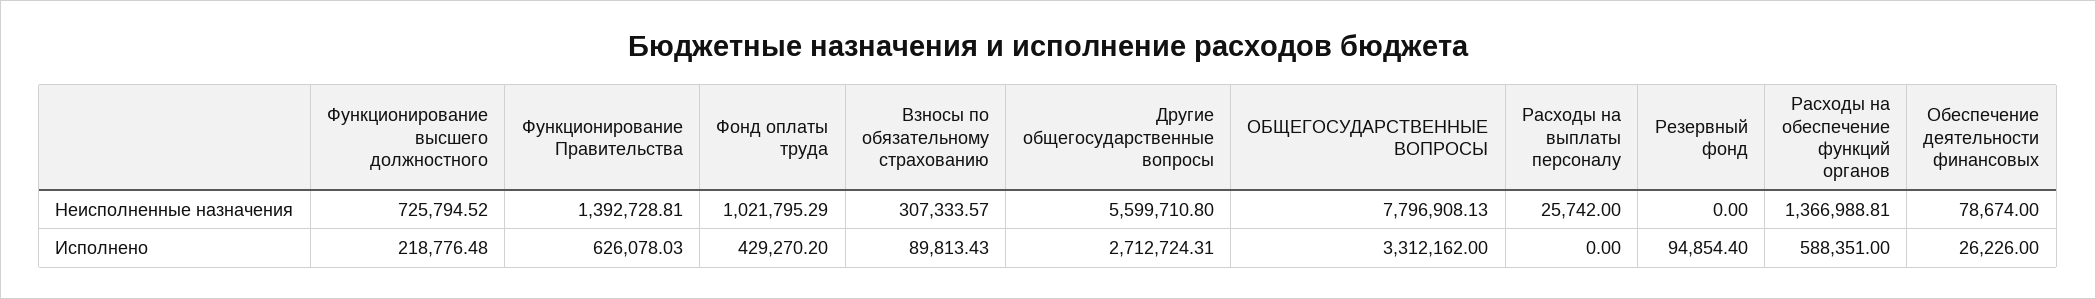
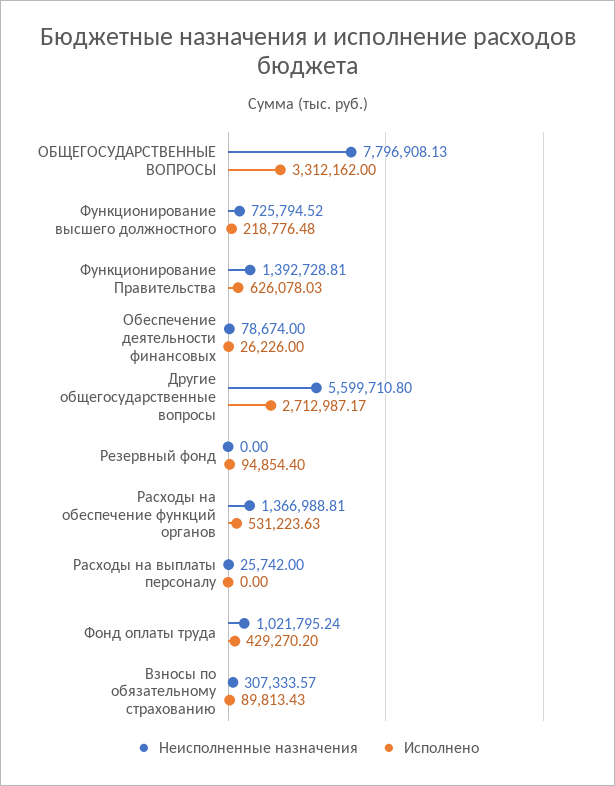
Неисполненные назначения, Фонд оплаты труда: 1021795.29 -> 1021795.24
Исполнено, Другие общегосударственные вопросы: 2712724.31 -> 2712987.17
Исполнено, Расходы на обеспечение функций органов: 588351 -> 531223.63

